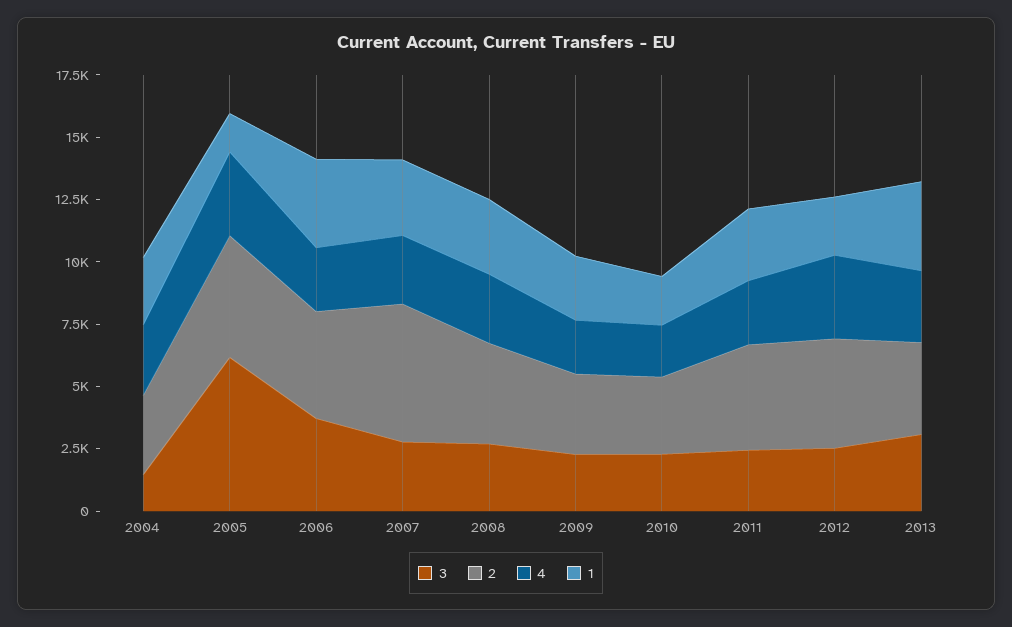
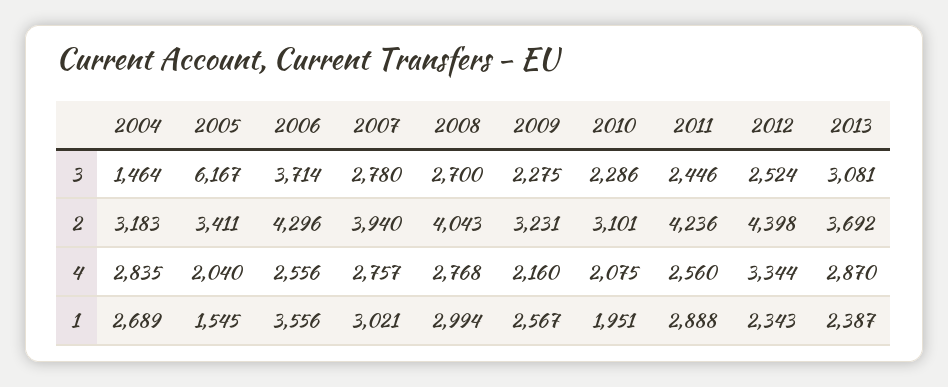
2, 2005: 5000 -> 3411
4, 2005: 3500 -> 2040
2, 2007: 5500 -> 3940
1, 2013: 3500 -> 2387

